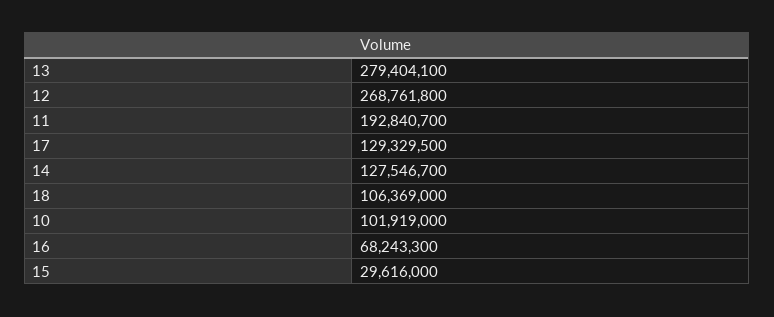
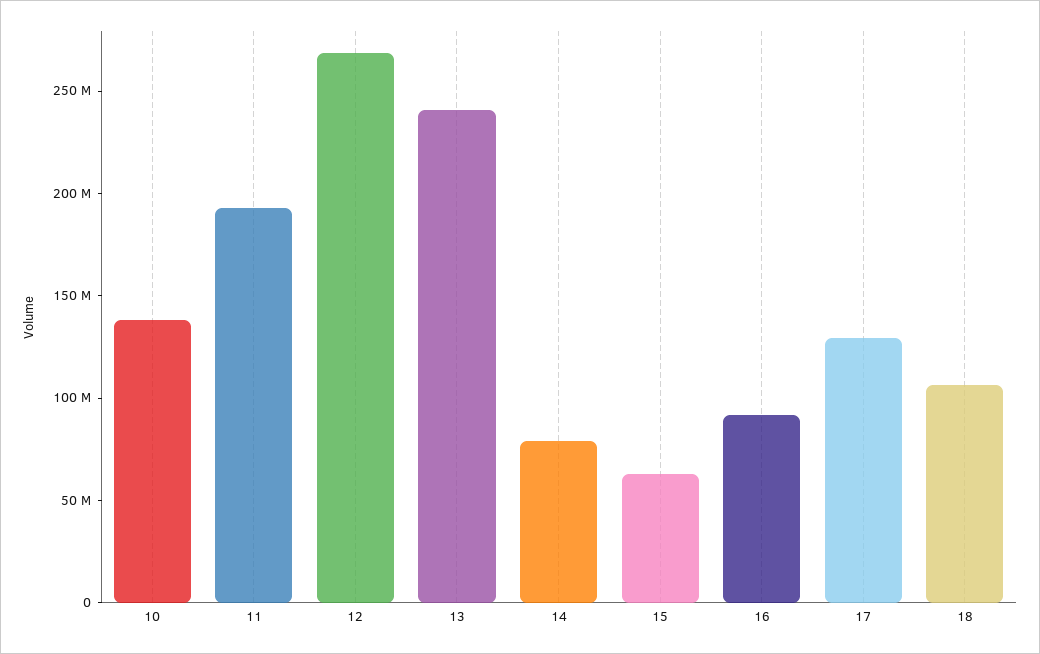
13: 279404100 -> 240000000
14: 127546700 -> 80000000
10: 101919000 -> 140000000
16: 68243300 -> 90000000
15: 29616000 -> 60000000

